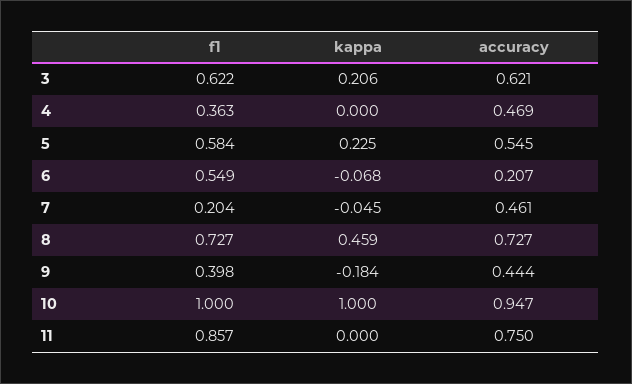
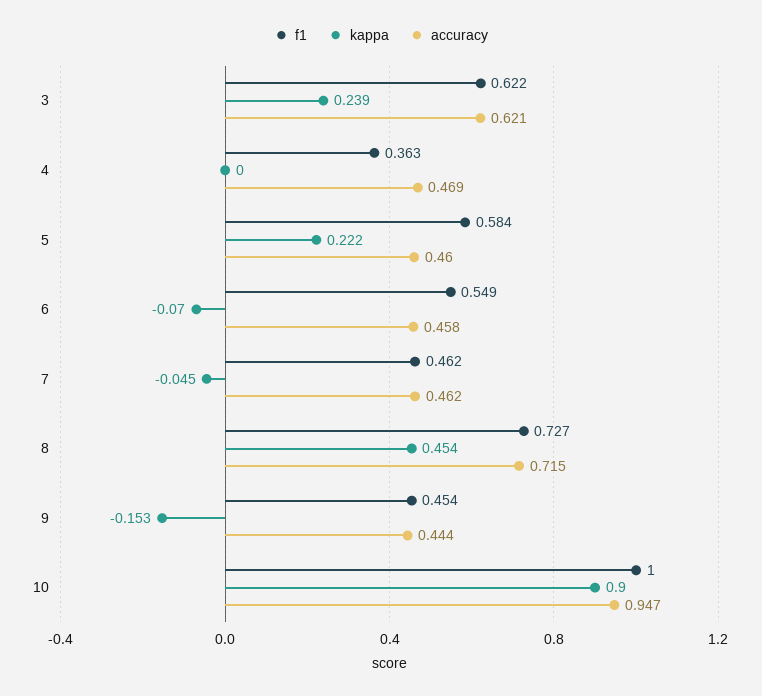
kappa, 3: 0.206 -> 0.239
kappa, 5: 0.225 -> 0.222
accuracy, 5: 0.545 -> 0.46
kappa, 6: -0.068 -> -0.07
accuracy, 6: 0.207 -> 0.458
f1, 7: 0.204 -> 0.462
accuracy, 7: 0.461 -> 0.462
kappa, 8: 0.459 -> 0.454
accuracy, 8: 0.727 -> 0.715
f1, 9: 0.398 -> 0.454
kappa, 9: -0.184 -> -0.153
kappa, 10: 1 -> 0.9
f1, 11: 0.857 -> none
kappa, 11: 0 -> none
accuracy, 11: 0.75 -> none

